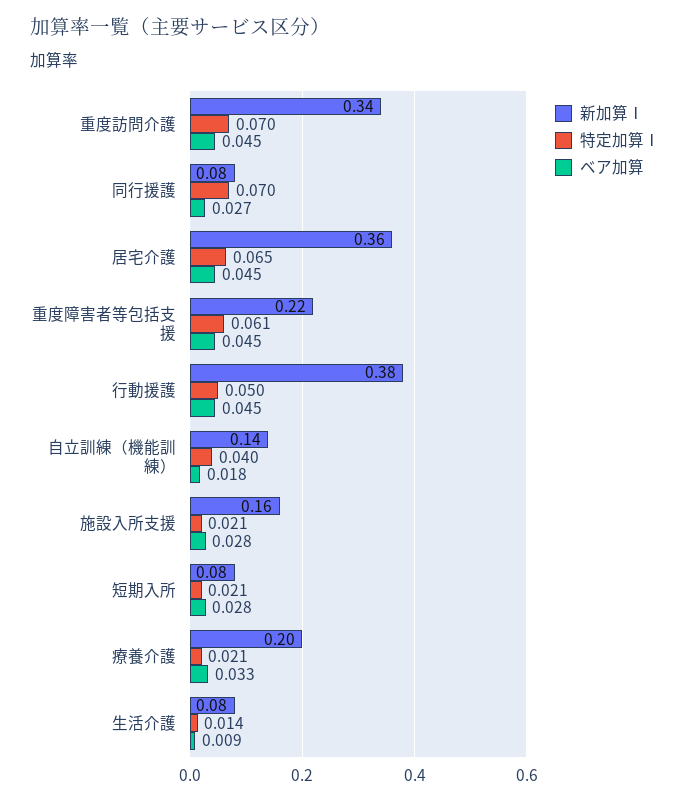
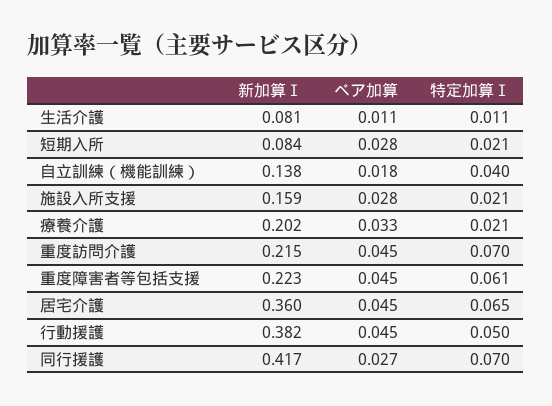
新加算Ⅰ, 重度訪問介護: 0.34 -> 0.215
新加算Ⅰ, 同行援護: 0.08 -> 0.417
特定加算Ⅰ, 生活介護: 0.014 -> 0.011
ベア加算, 生活介護: 0.009 -> 0.011

